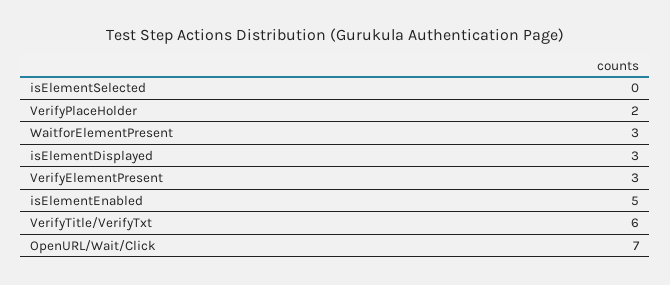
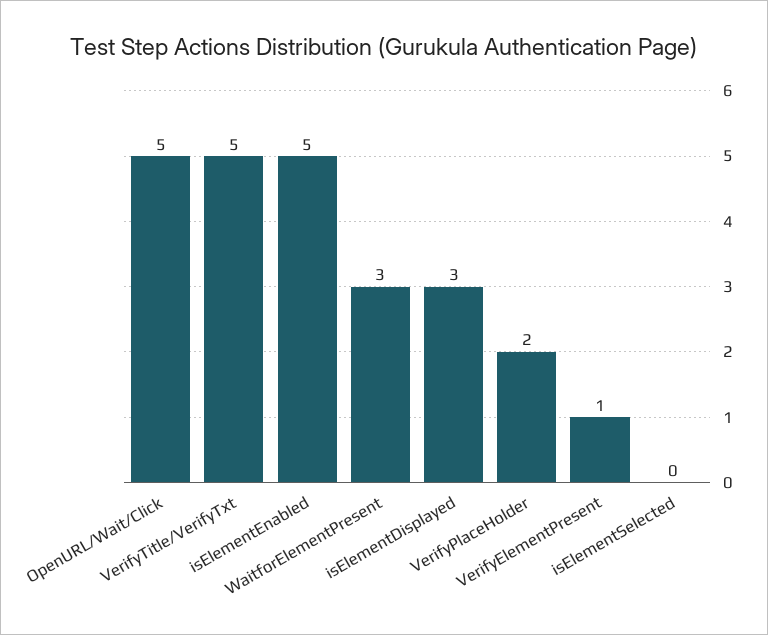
VerifyElementPresent: 3 -> 1
VerifyTitle/VerifyTxt: 6 -> 5
OpenURL/Wait/Click: 7 -> 5

